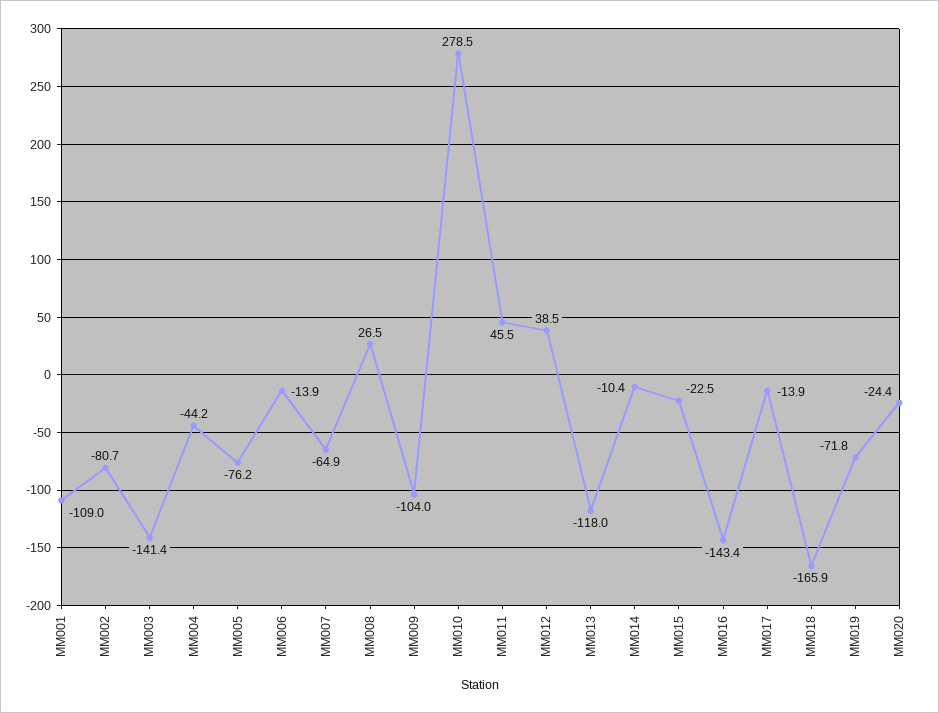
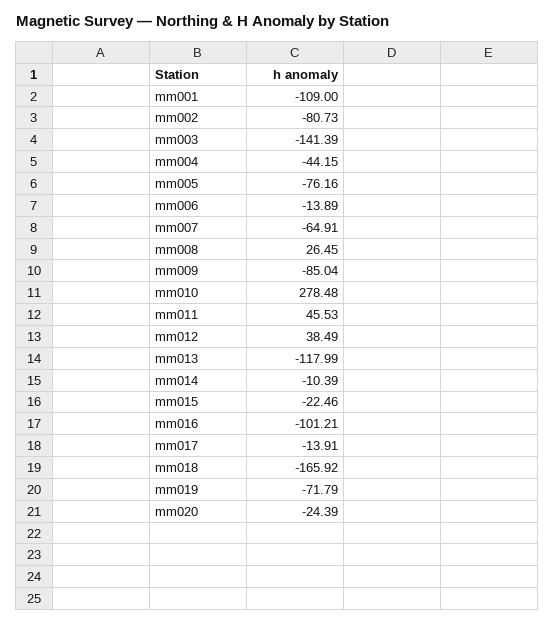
MM009: -104 -> -85.04
MM016: -143.4 -> -101.21

